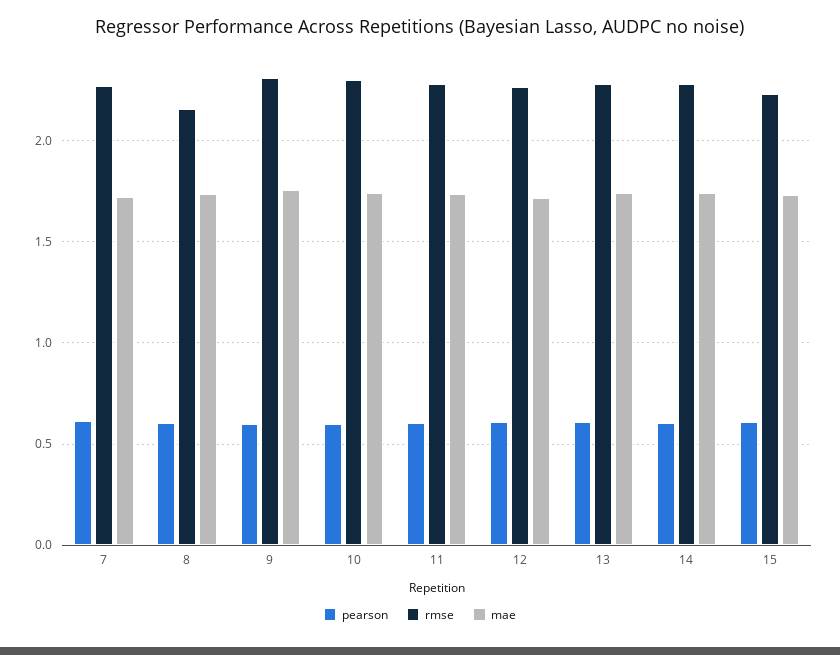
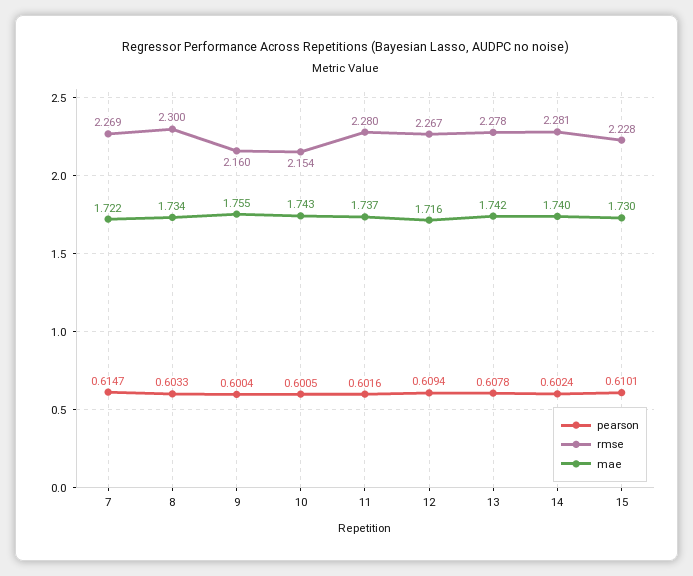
rmse, 8: 2.15 -> 2.3
rmse, 9: 2.3 -> 2.16
rmse, 10: 2.3 -> 2.154

